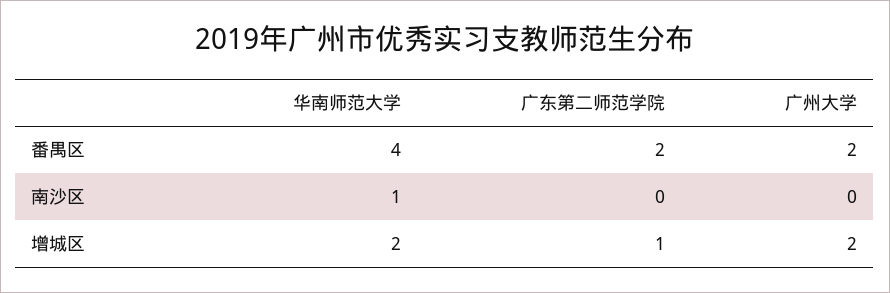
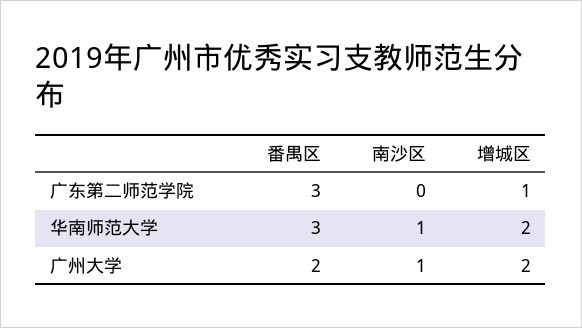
华南师范大学, 番禺区: 4 -> 3
广东第二师范学院, 番禺区: 2 -> 3
广州大学, 南沙区: 0 -> 1

